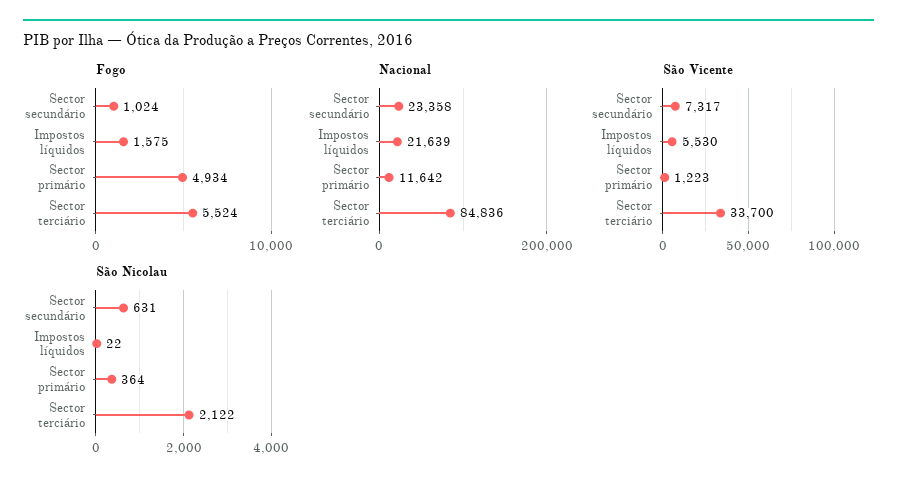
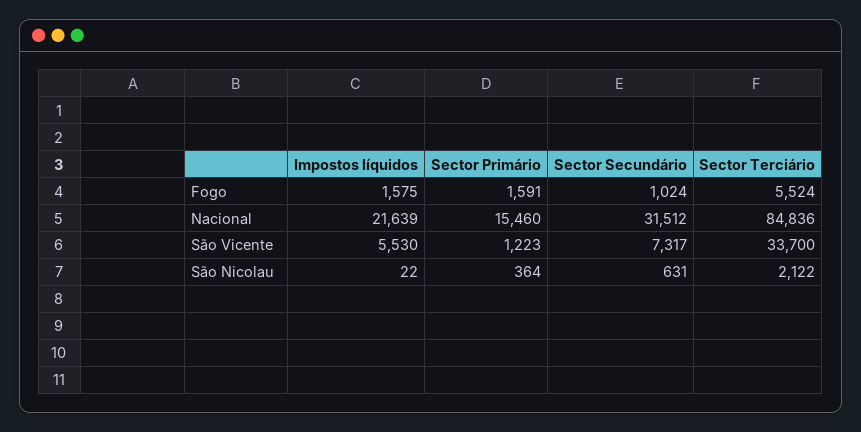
Fogo, Sector primário: 4934 -> 1591
Nacional, Sector secundário: 23358 -> 31512
Nacional, Sector primário: 11642 -> 15460

